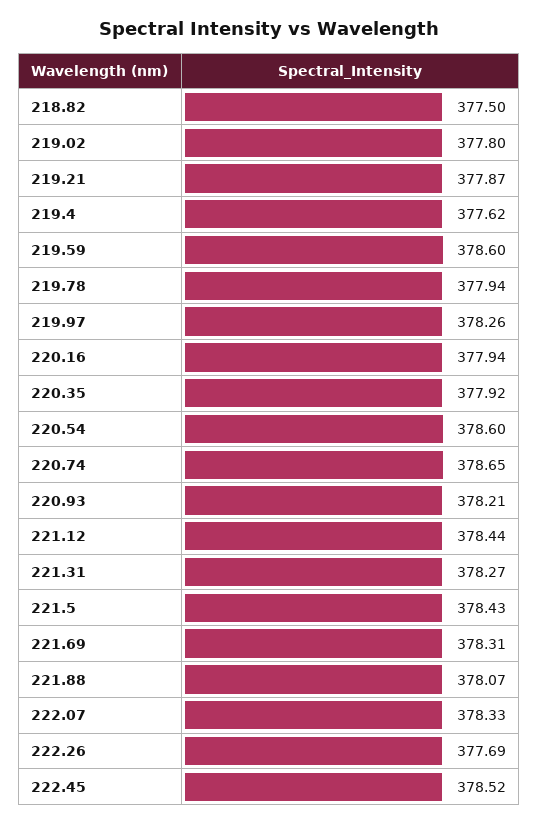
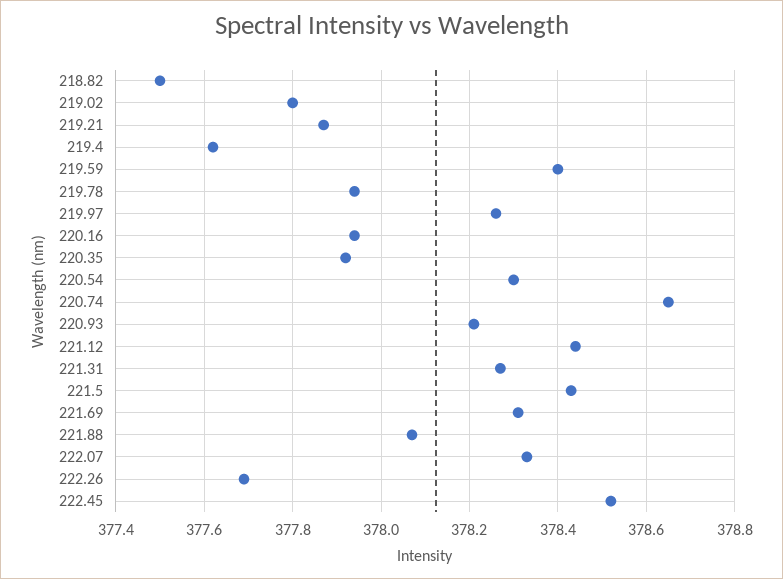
219.59: 378.6 -> 378.4
220.54: 378.6 -> 378.3

